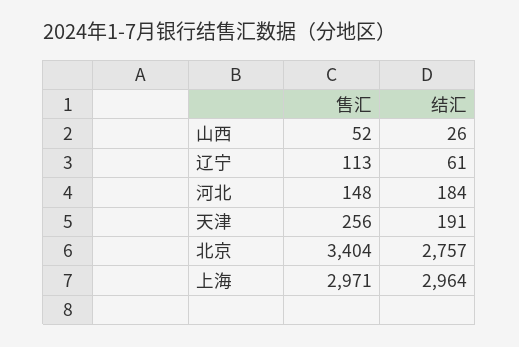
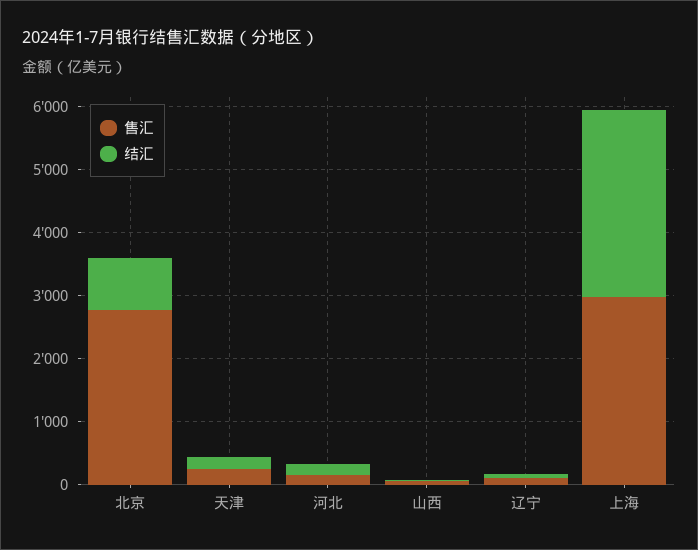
售汇, 北京: 3404 -> 2800
结汇, 北京: 2757 -> 800

